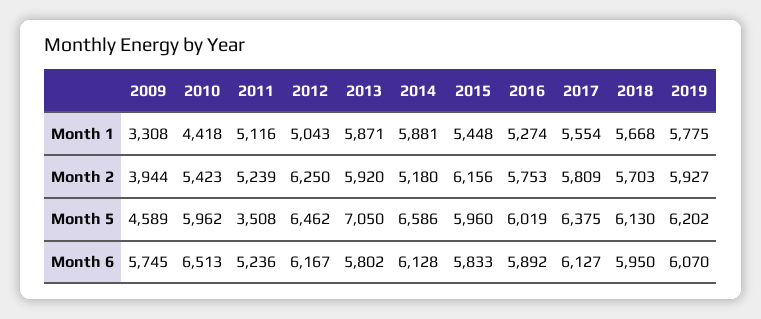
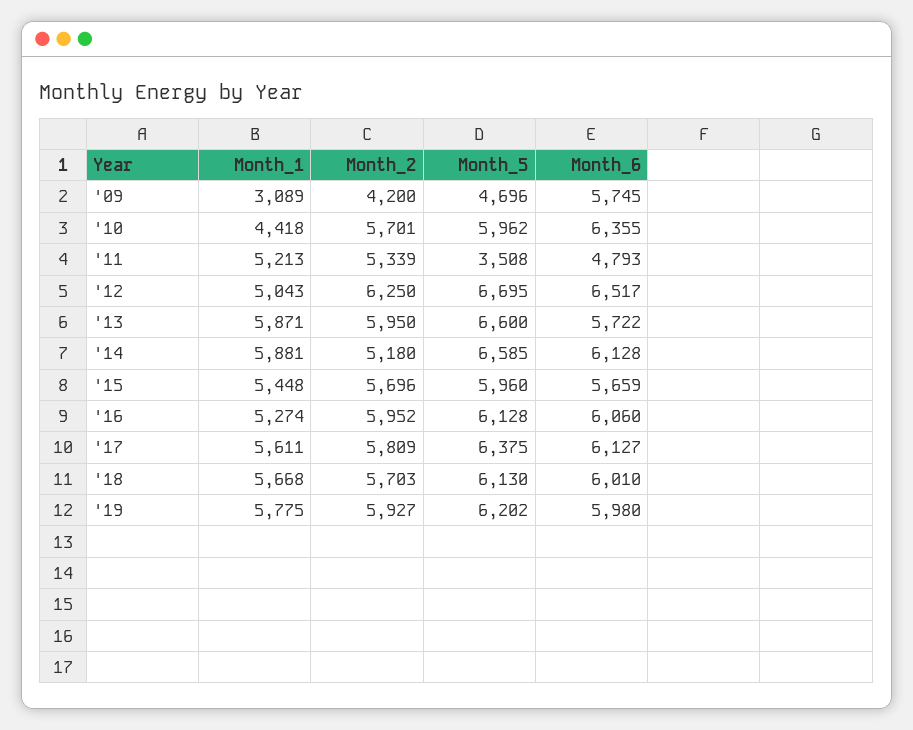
2009, Month 1: 3308 -> 3089
2011, Month 1: 5116 -> 5213
2017, Month 1: 5554 -> 5611
2009, Month 2: 3944 -> 4200
2010, Month 2: 5423 -> 5701
2011, Month 2: 5239 -> 5339
2013, Month 2: 5920 -> 5950
2015, Month 2: 6156 -> 5696
2016, Month 2: 5753 -> 5952
2009, Month 5: 4589 -> 4696
2012, Month 5: 6462 -> 6695
2013, Month 5: 7050 -> 6600
2014, Month 5: 6586 -> 6585
2016, Month 5: 6019 -> 6128
2010, Month 6: 6513 -> 6355
2011, Month 6: 5236 -> 4793
2012, Month 6: 6167 -> 6517
2013, Month 6: 5802 -> 5722
2015, Month 6: 5833 -> 5659
2016, Month 6: 5892 -> 6060
2018, Month 6: 5950 -> 6010
2019, Month 6: 6070 -> 5980

